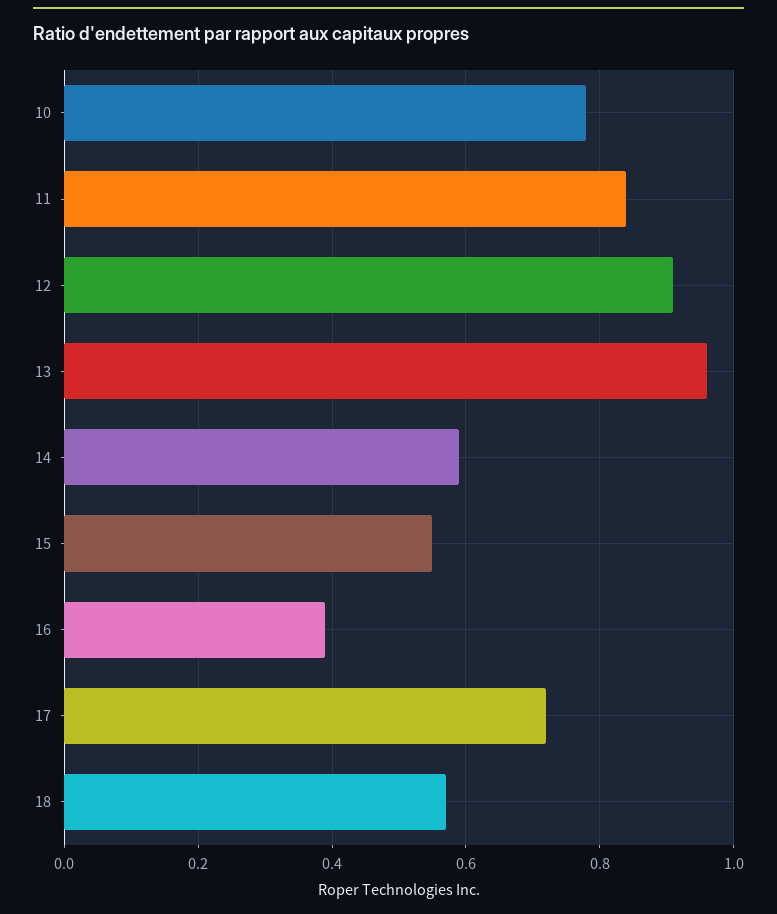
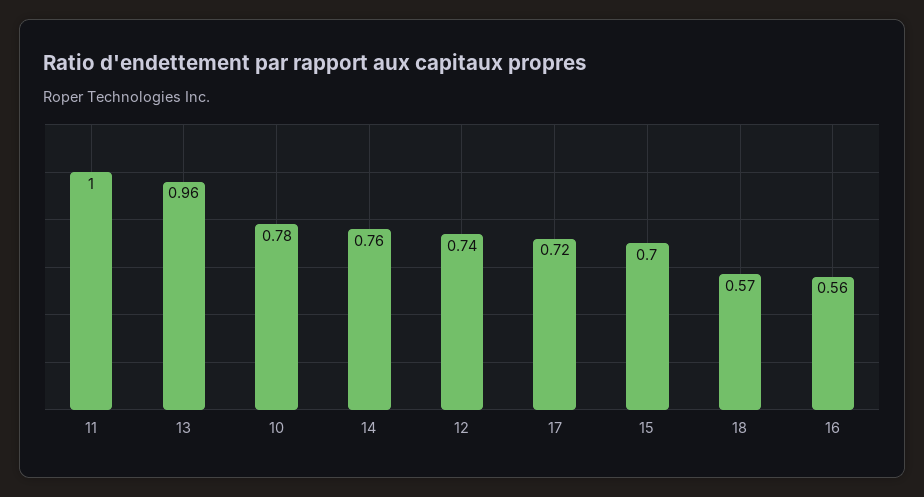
11: 0.85 -> 1
12: 0.9 -> 0.74
14: 0.6 -> 0.76
15: 0.55 -> 0.7
16: 0.4 -> 0.56

